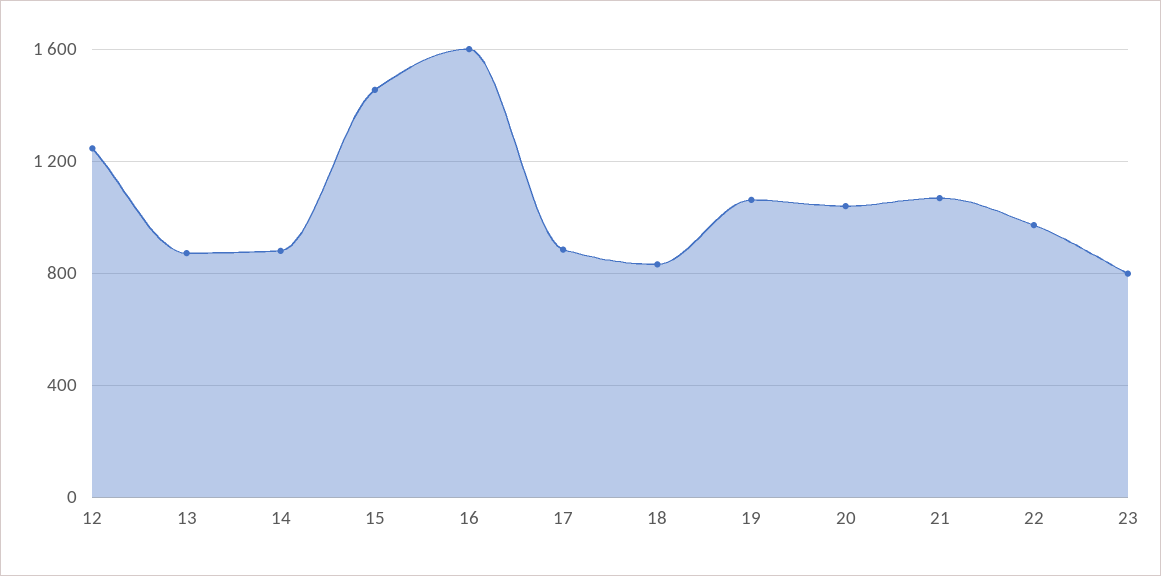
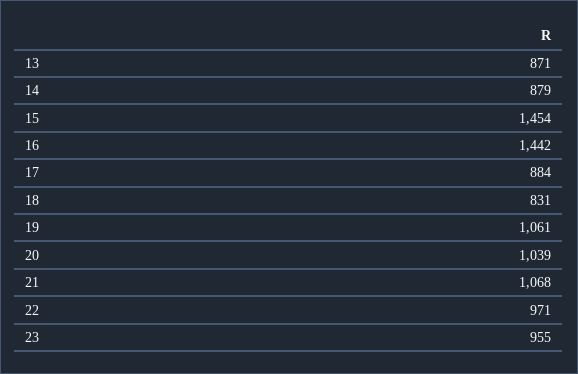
12: 1250 -> none
16: 1600 -> 1442
23: 800 -> 955

